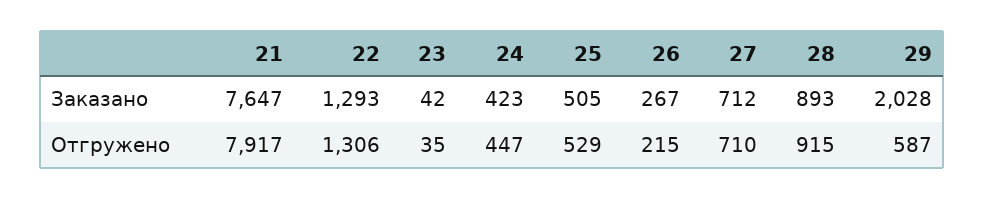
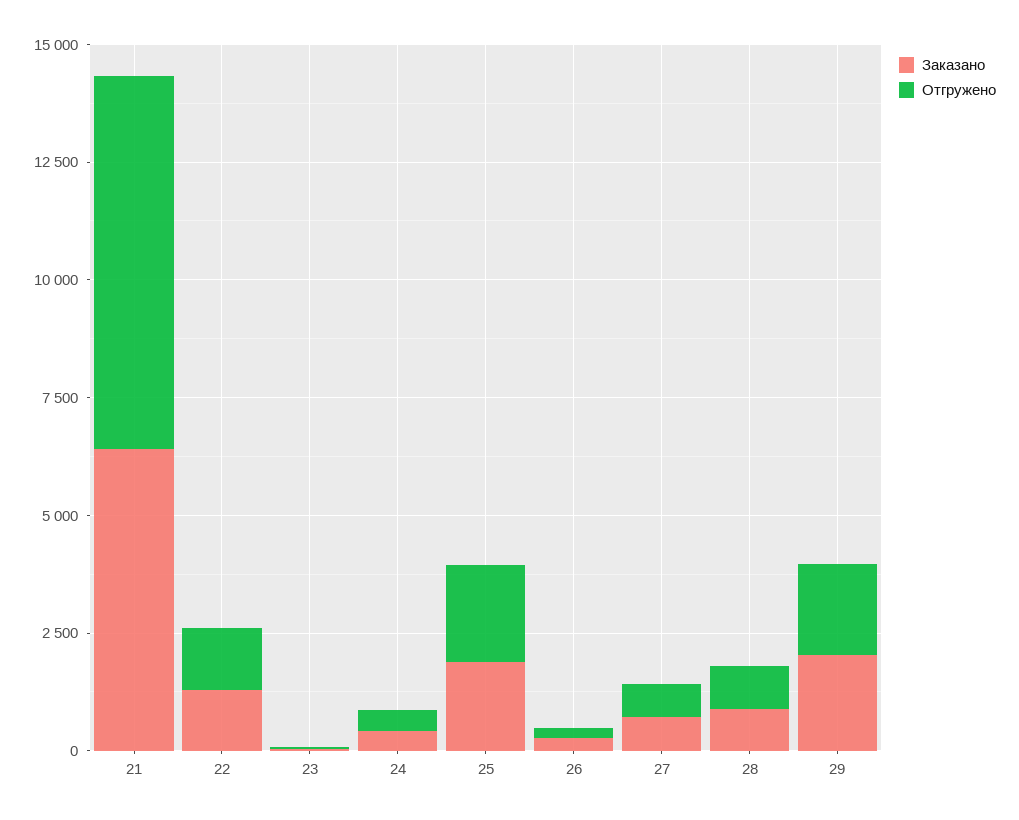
Заказано, 21: 7647 -> 6500
Заказано, 25: 505 -> 2000
Отгружено, 25: 529 -> 2000
Отгружено, 29: 587 -> 2000

